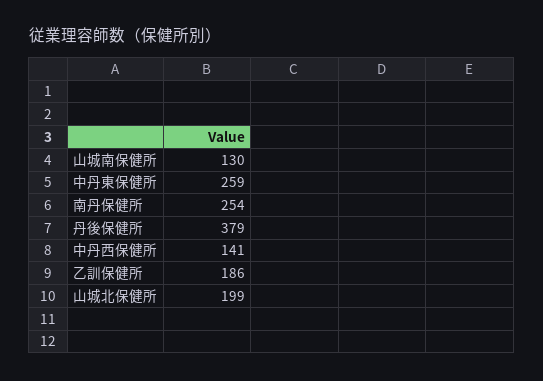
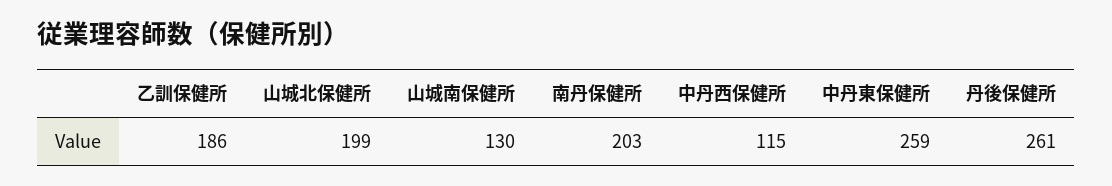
南丹保健所: 254 -> 203
丹後保健所: 379 -> 261
中丹西保健所: 141 -> 115

